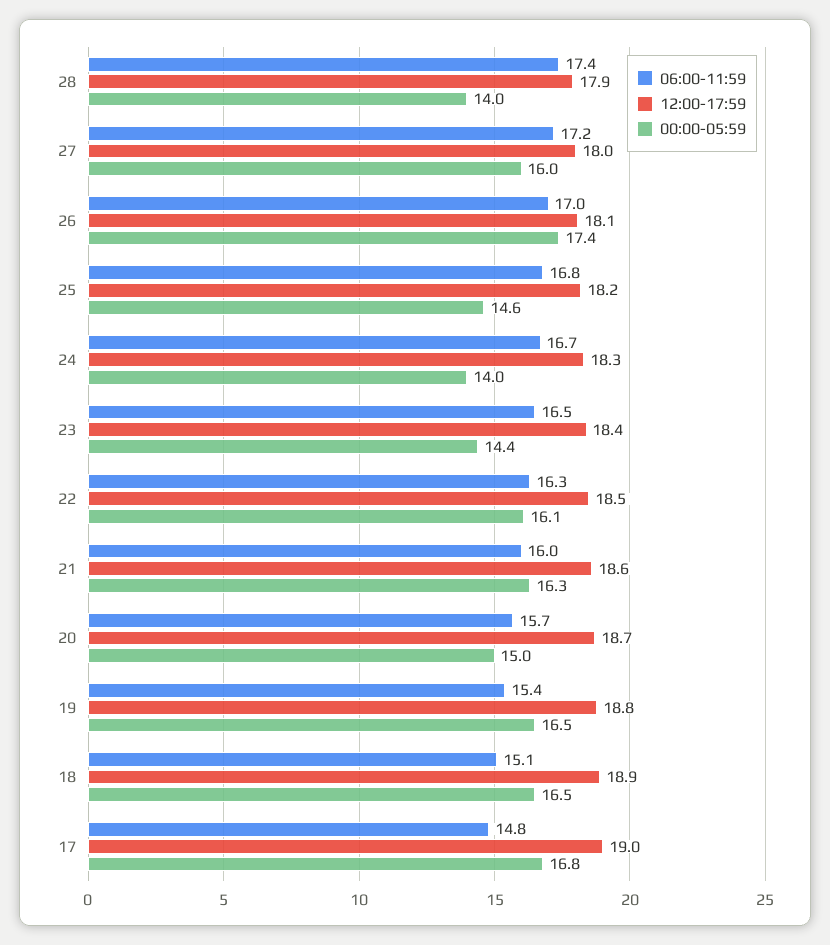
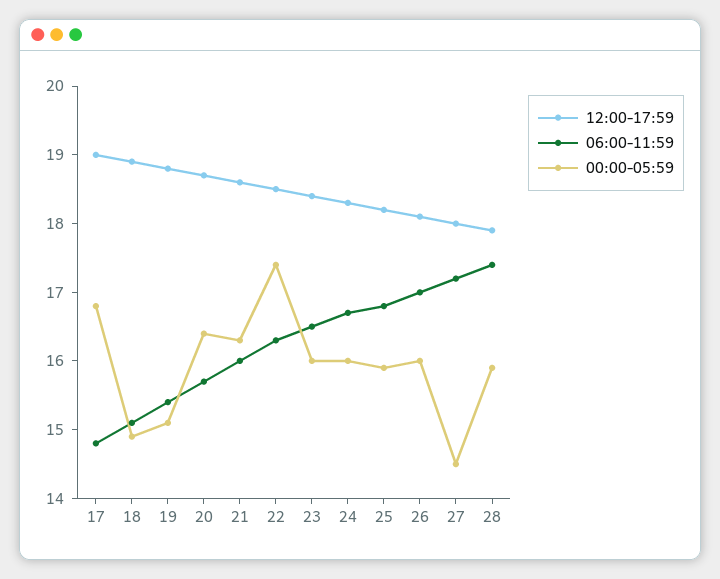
00:00-05:59, 28: 14 -> 16
00:00-05:59, 27: 16 -> 14.5
00:00-05:59, 26: 17.4 -> 16
00:00-05:59, 25: 14.6 -> 16
00:00-05:59, 24: 14 -> 16
00:00-05:59, 23: 14.4 -> 16
00:00-05:59, 22: 16.1 -> 17.5
00:00-05:59, 20: 15 -> 16.5
00:00-05:59, 19: 16.5 -> 15
00:00-05:59, 18: 16.5 -> 15

